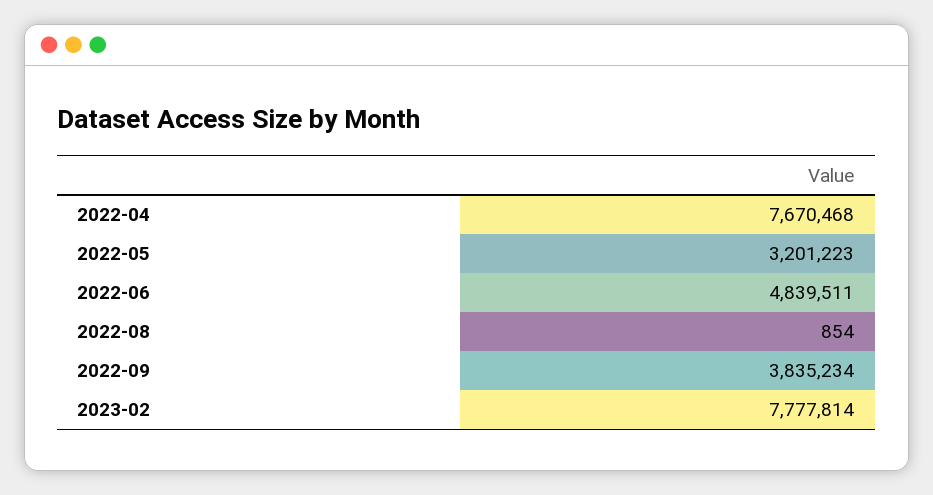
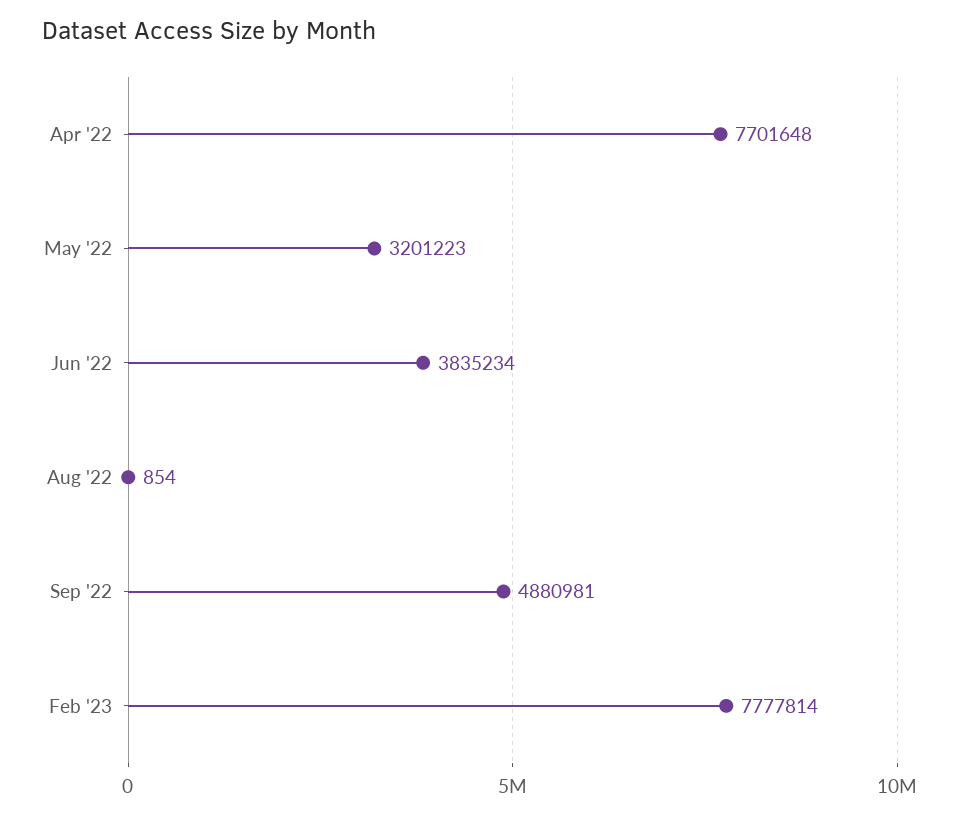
2022-04: 7670468 -> 7701648
2022-06: 4839511 -> 3835234
2022-09: 3835234 -> 4880981

